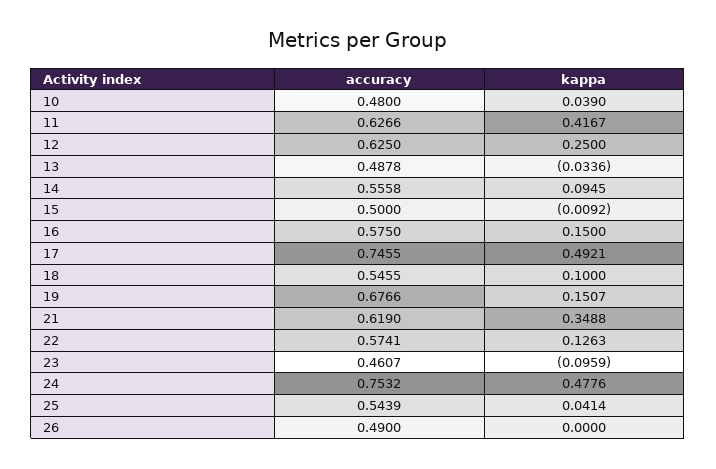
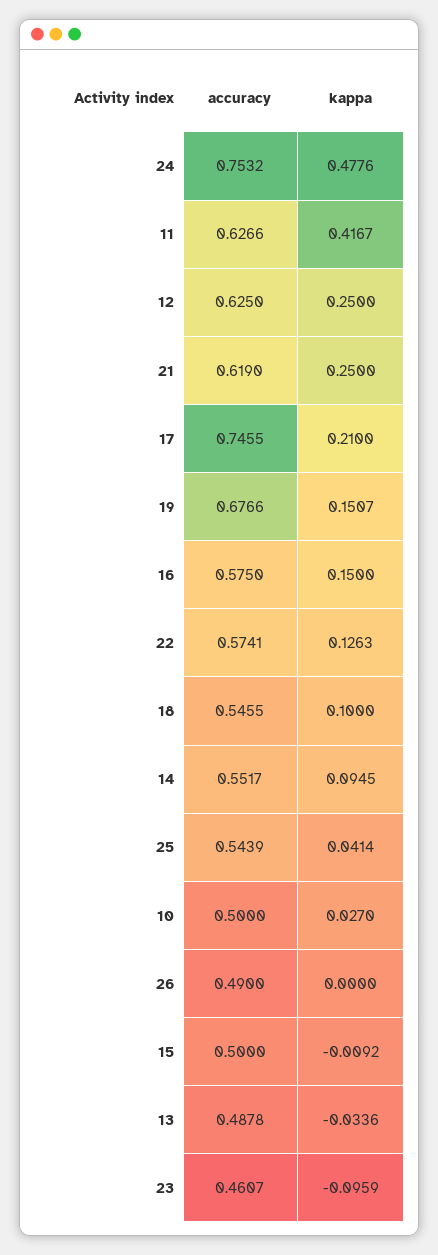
accuracy, 10: 0.48 -> 0.5
kappa, 10: 0.039 -> 0.027
accuracy, 14: 0.5558 -> 0.5517
kappa, 17: 0.4921 -> 0.21
kappa, 21: 0.3488 -> 0.25

